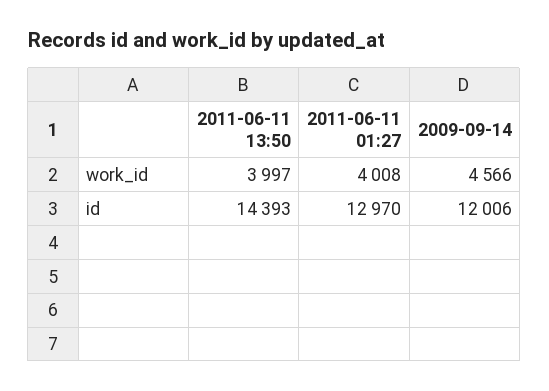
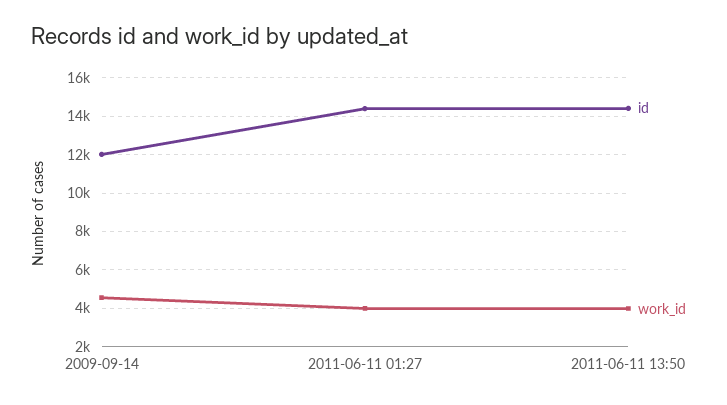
id, 2011-06-11 01:27: 12970 -> 14500

